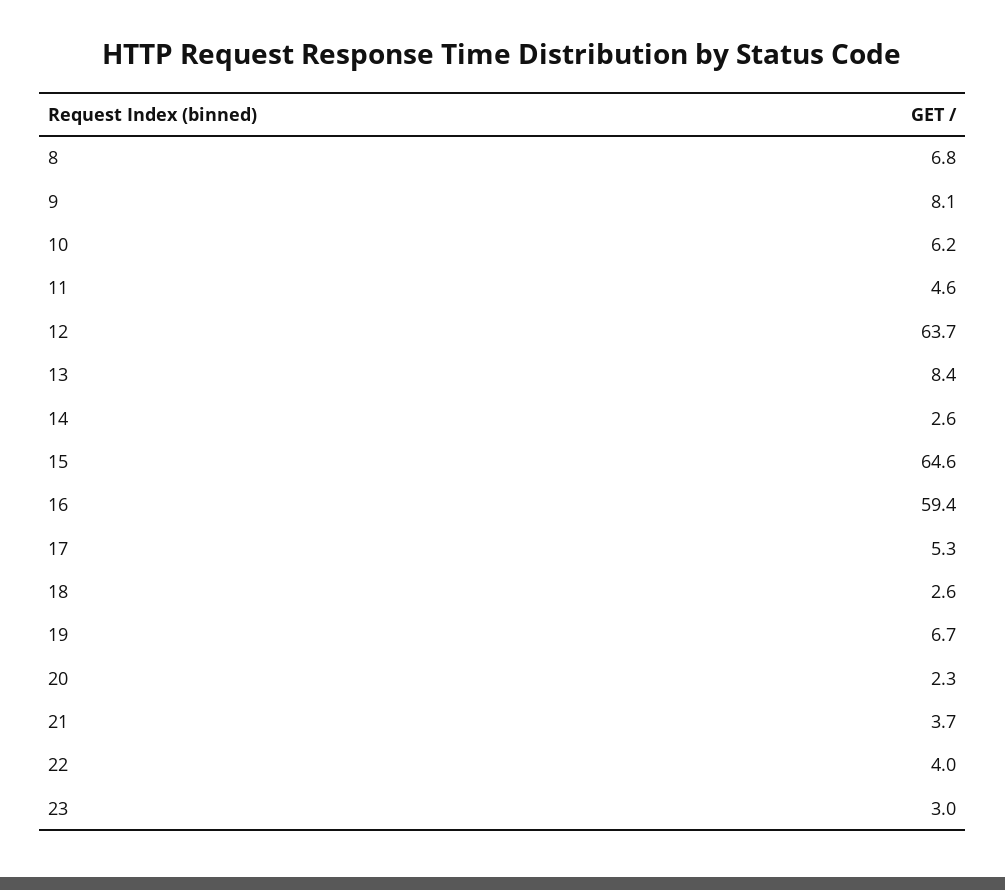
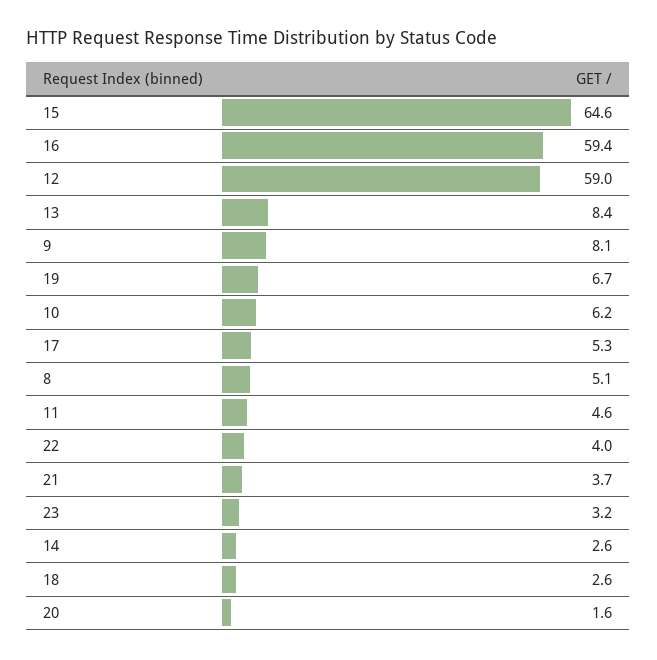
8: 6.8 -> 5.1
12: 63.7 -> 59
20: 2.3 -> 1.6
23: 3 -> 3.2

